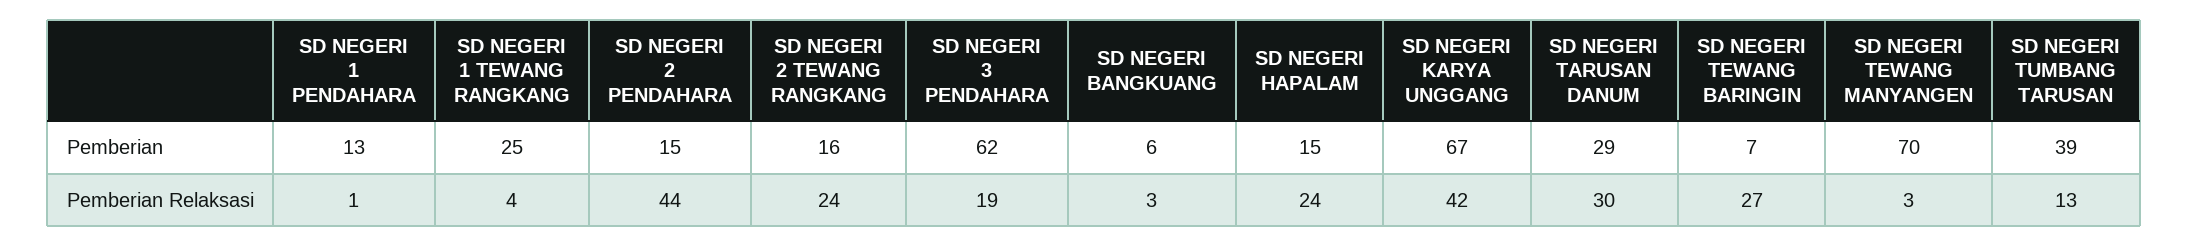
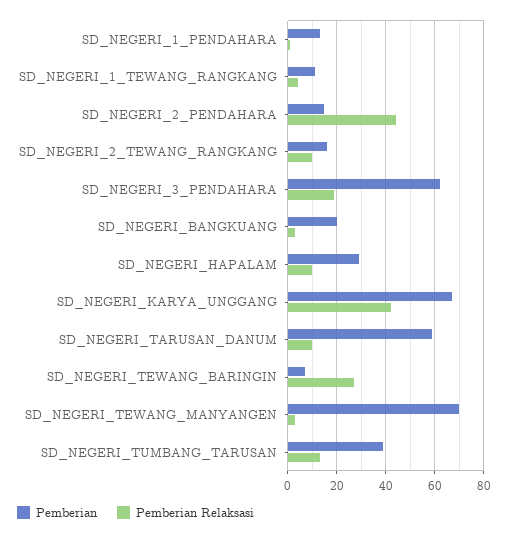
Pemberian, SD NEGERI 1 TEWANG RANGKANG: 25 -> 10
Pemberian, SD NEGERI BANGKUANG: 6 -> 20
Pemberian, SD NEGERI HAPALAM: 15 -> 30
Pemberian, SD NEGERI TARUSAN DANUM: 29 -> 60
Pemberian Relaksasi, SD NEGERI 2 TEWANG RANGKANG: 24 -> 10
Pemberian Relaksasi, SD NEGERI HAPALAM: 24 -> 10
Pemberian Relaksasi, SD NEGERI TARUSAN DANUM: 30 -> 10

